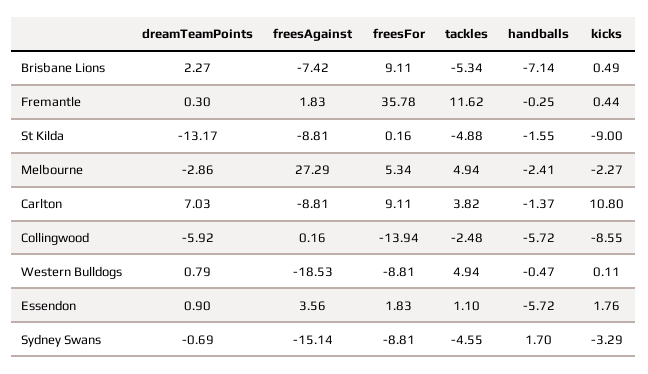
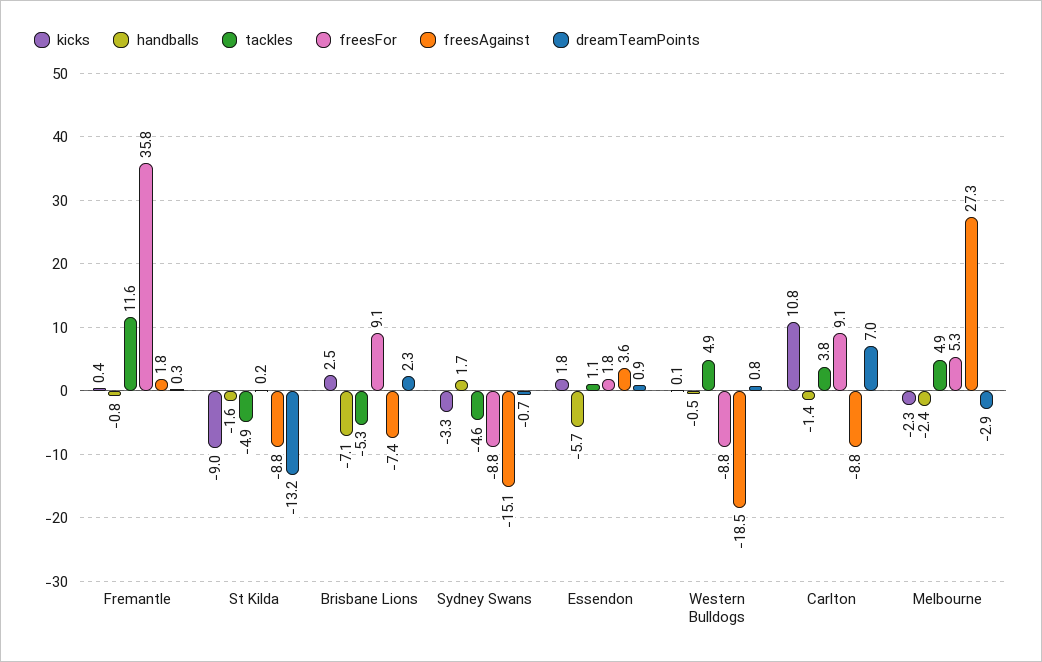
kicks, Brisbane Lions: 0.49 -> 2.5
handballs, Fremantle: -0.25 -> -0.8
dreamTeamPoints, Collingwood: -5.92 -> none
freesAgainst, Collingwood: 0.16 -> none
freesFor, Collingwood: -13.94 -> none
tackles, Collingwood: -2.48 -> none
handballs, Collingwood: -5.72 -> none
kicks, Collingwood: -8.55 -> none

